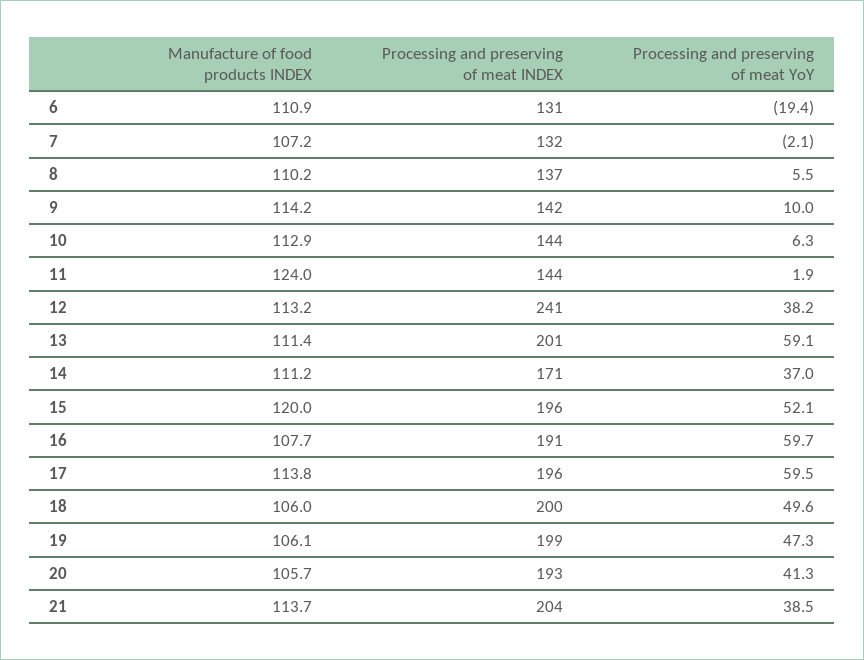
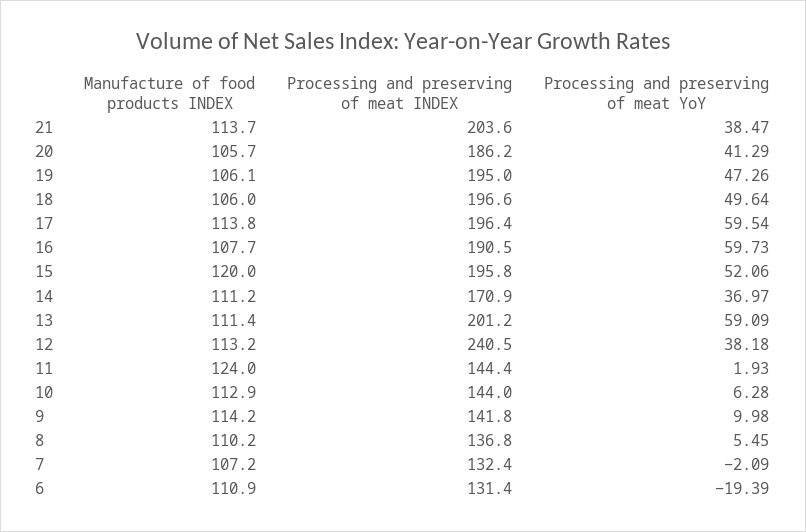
Processing and preserving of meat INDEX, 18: 200 -> 196.6
Processing and preserving of meat INDEX, 19: 199 -> 195
Processing and preserving of meat INDEX, 20: 193 -> 186.2

